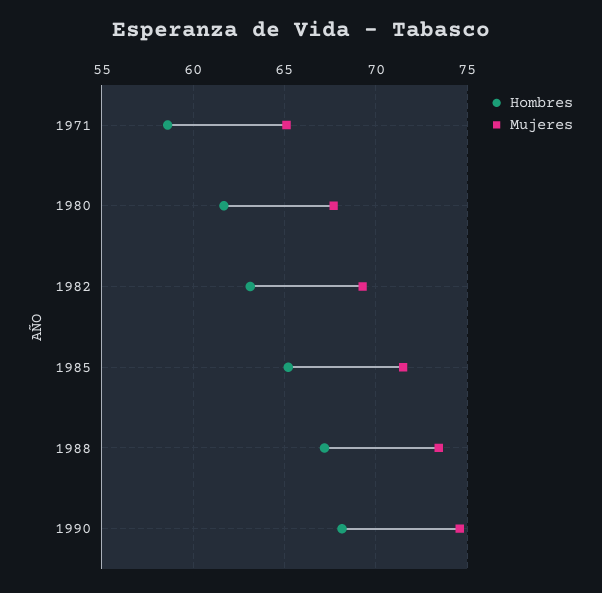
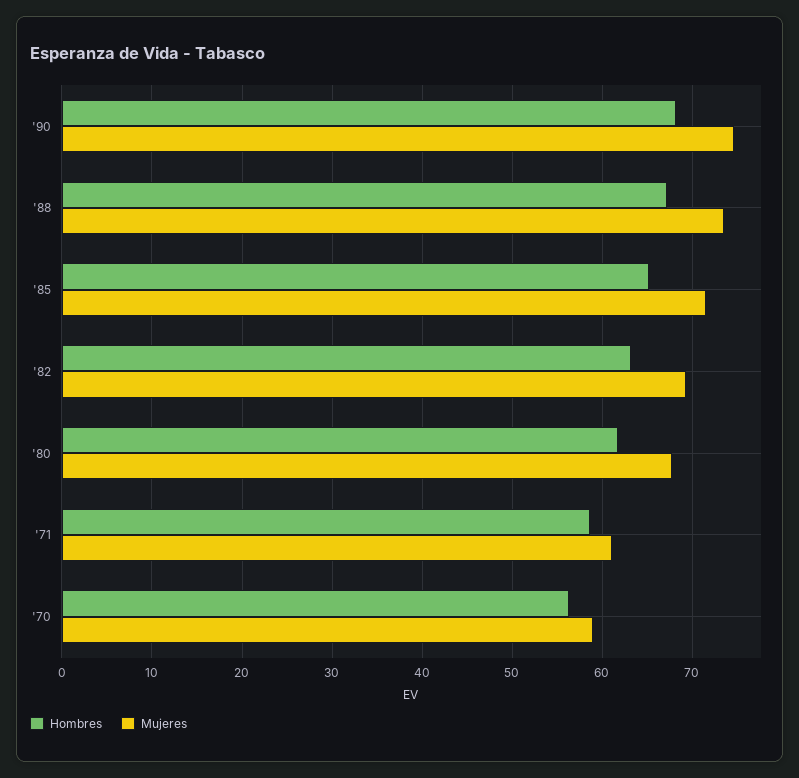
Mujeres, 1971: 65 -> 61
Hombres, '70: none -> 56
Mujeres, '70: none -> 59

